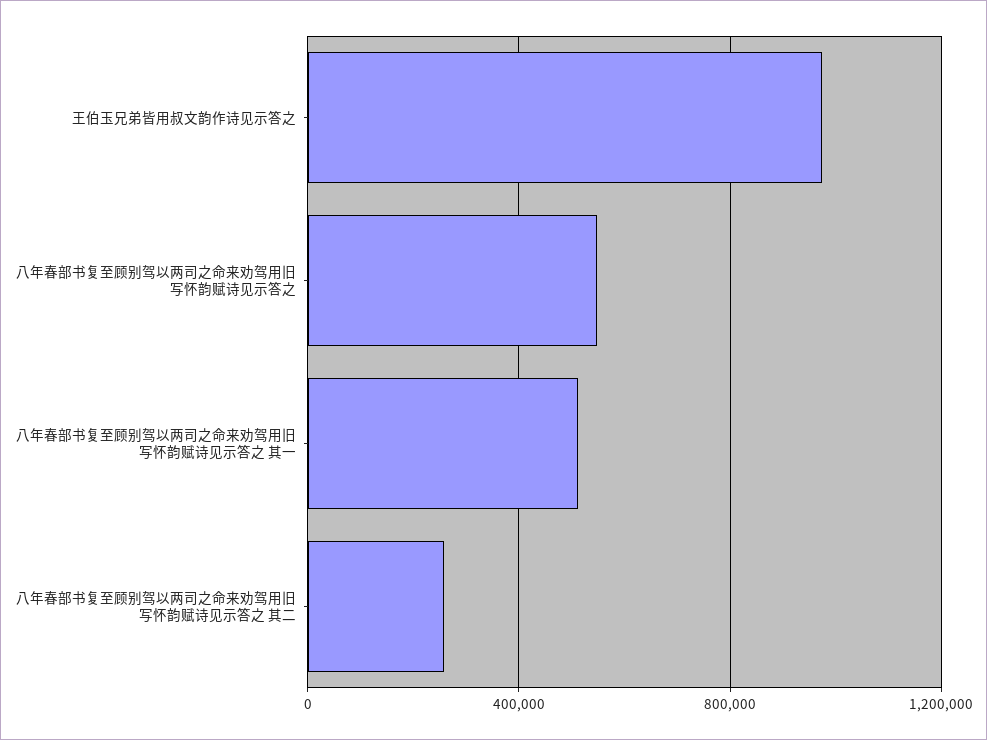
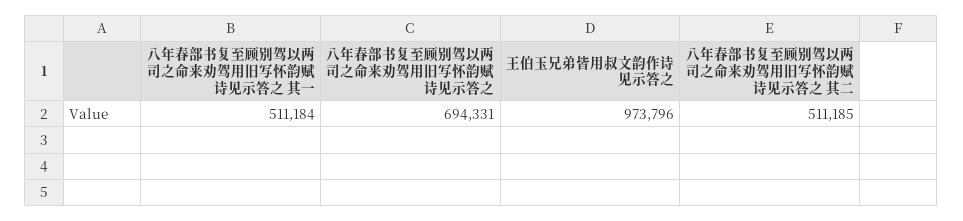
八年春部书复至顾别驾以两司之命来劝驾用旧写怀韵赋诗见示答之: 550000 -> 694331
八年春部书复至顾别驾以两司之命来劝驾用旧写怀韵赋诗见示答之 其二: 250000 -> 511185

